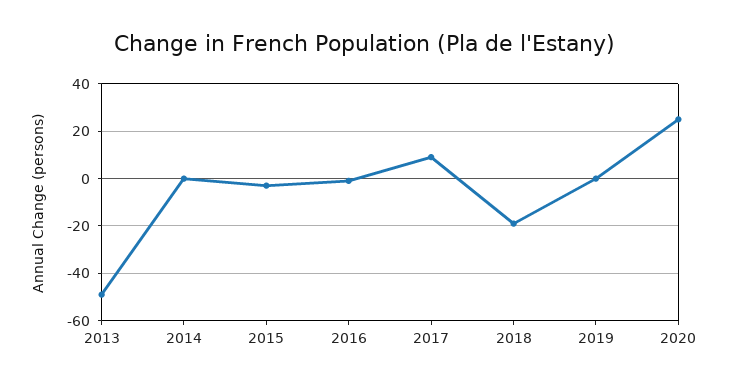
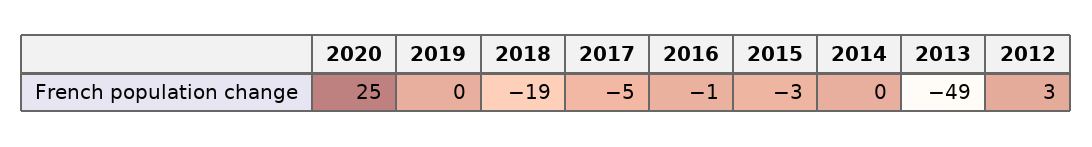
2017: 10 -> -5
2012: none -> 3

